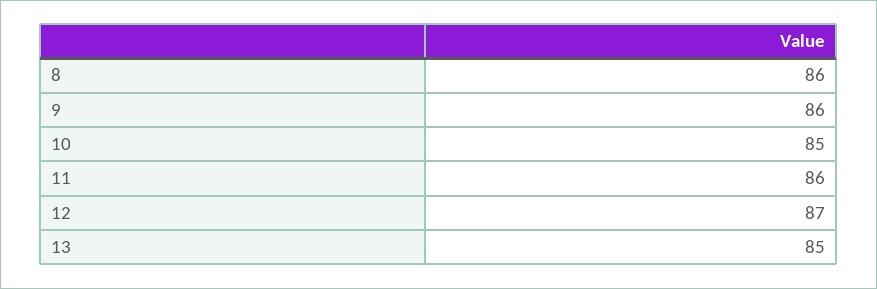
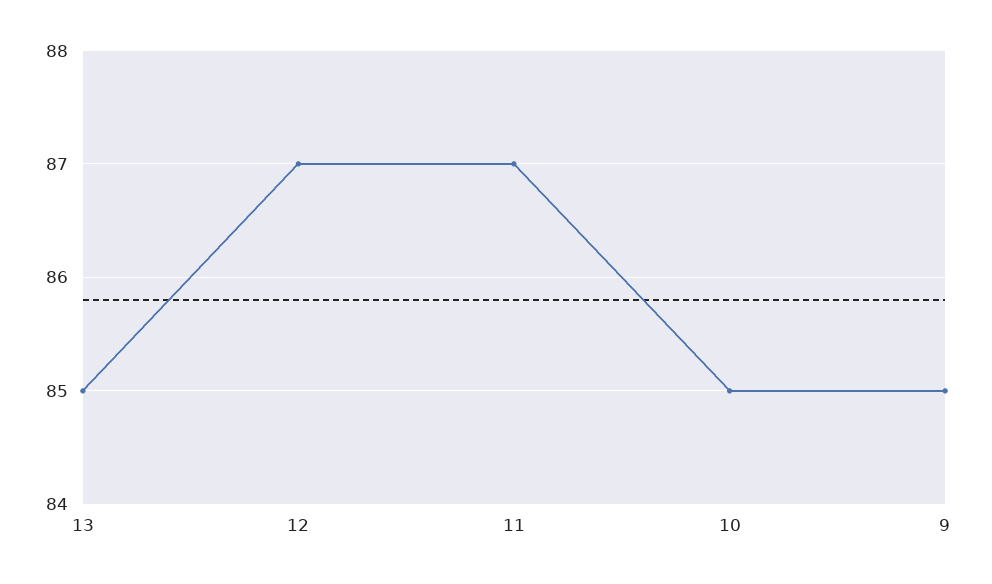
8: 86 -> none
9: 86 -> 85
11: 86 -> 87

